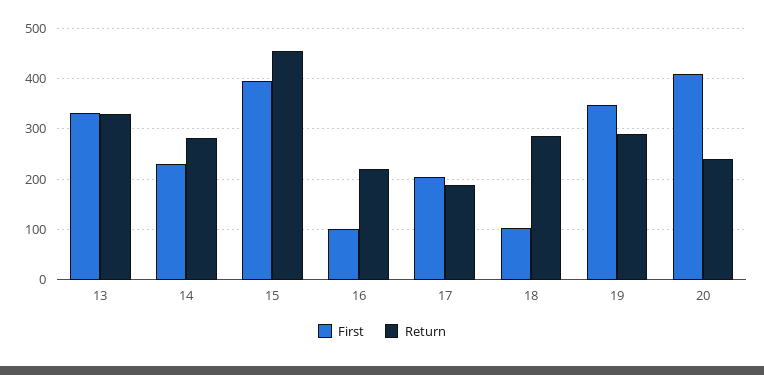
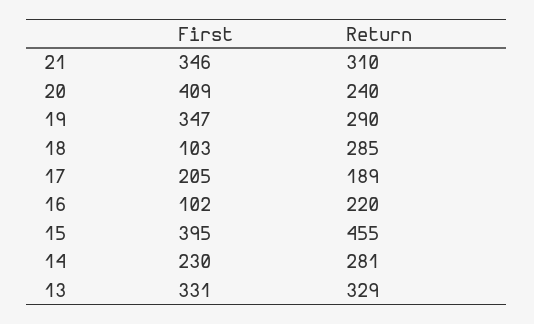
First, 21: none -> 346
Return, 21: none -> 310

